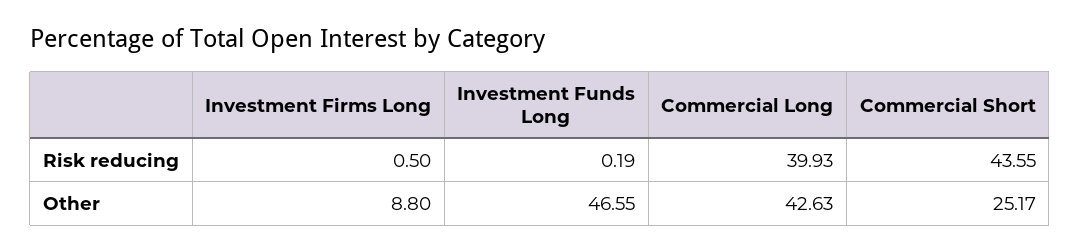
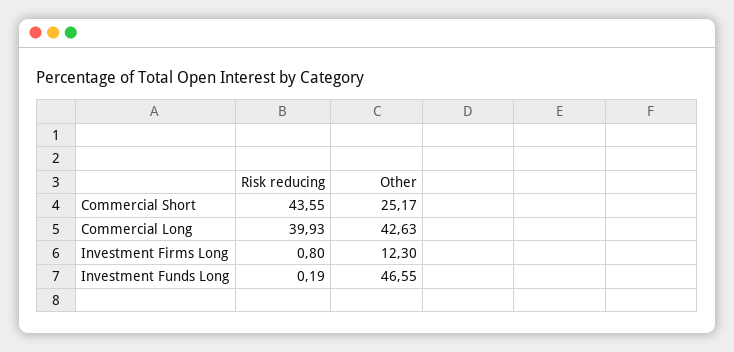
Investment Firms Long, Risk reducing: 0.5 -> 0.8
Investment Firms Long, Other: 8.8 -> 12.3

